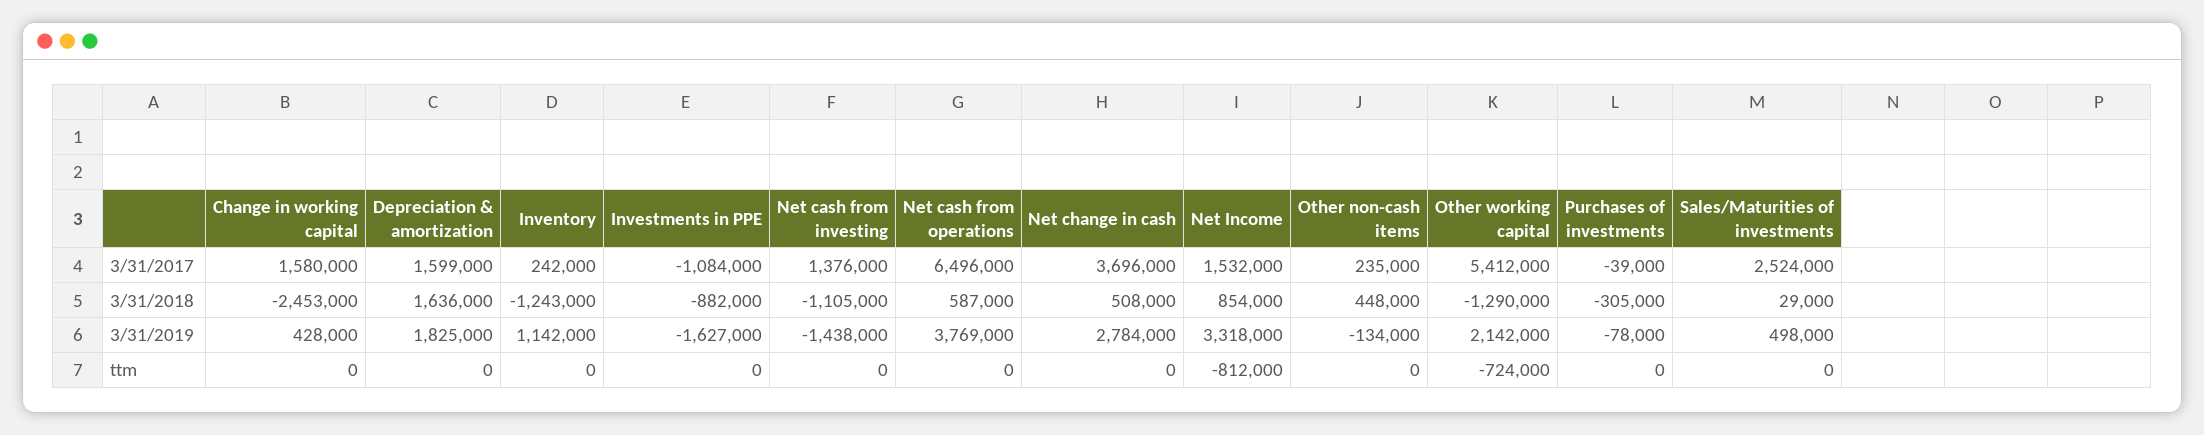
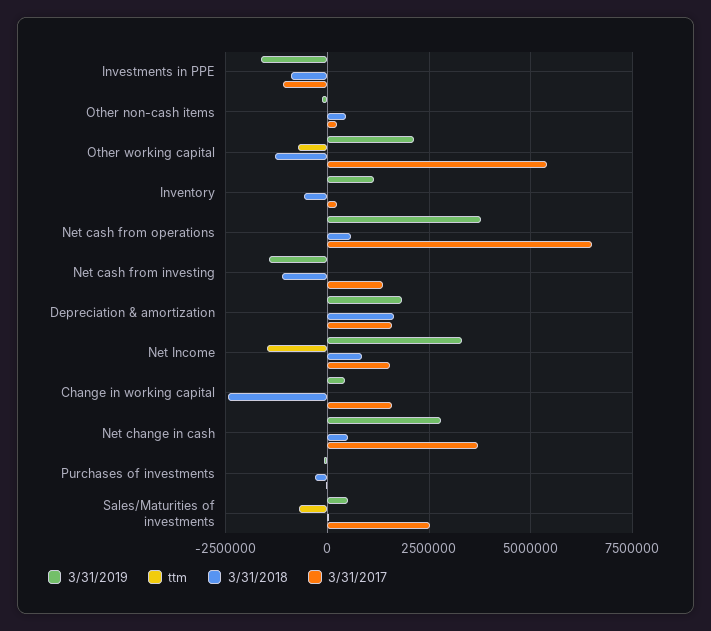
3/31/2018, Inventory: -1243000 -> -500000
ttm, Net Income: -812000 -> -1500000
ttm, Sales/Maturities of investments: 0 -> -750000

